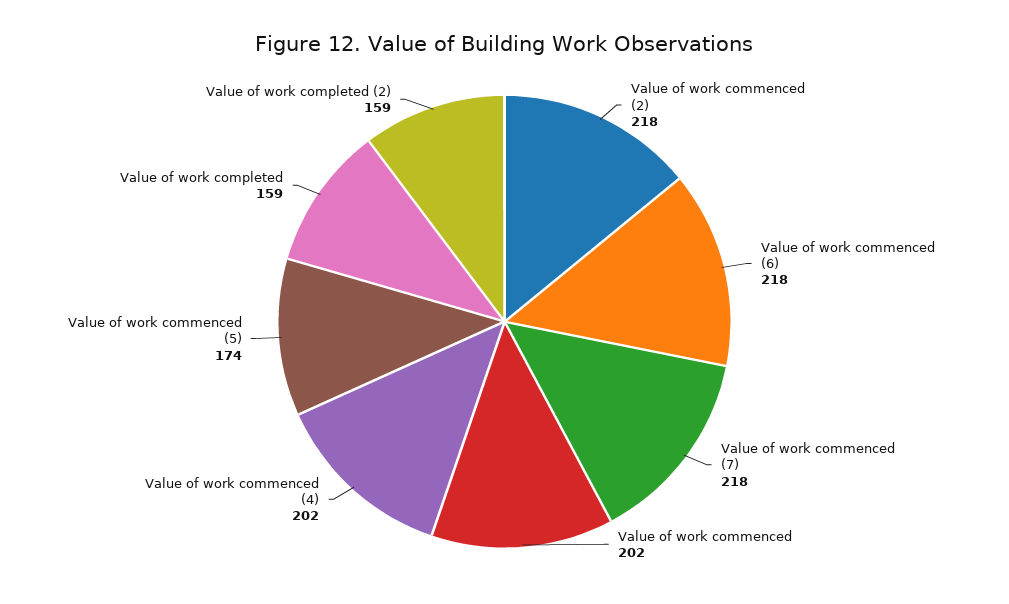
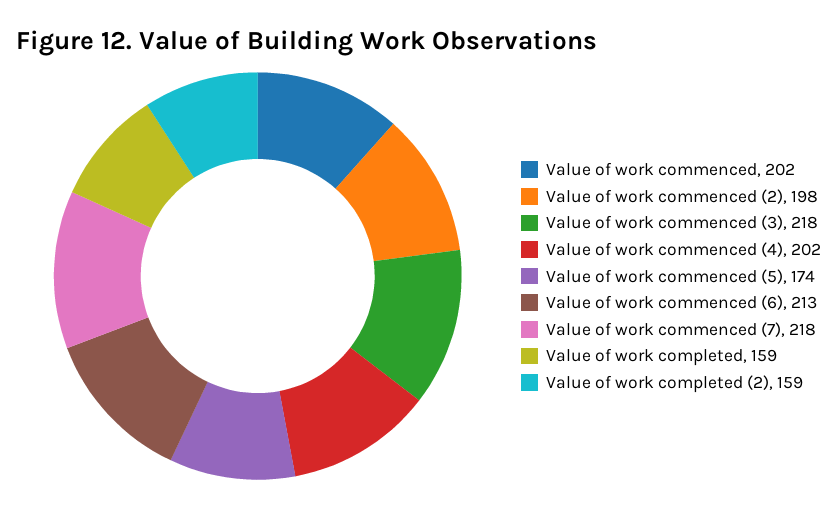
Value of work commenced (2): 218 -> 198
Value of work commenced (6): 218 -> 213
Value of work commenced (3): none -> 218

